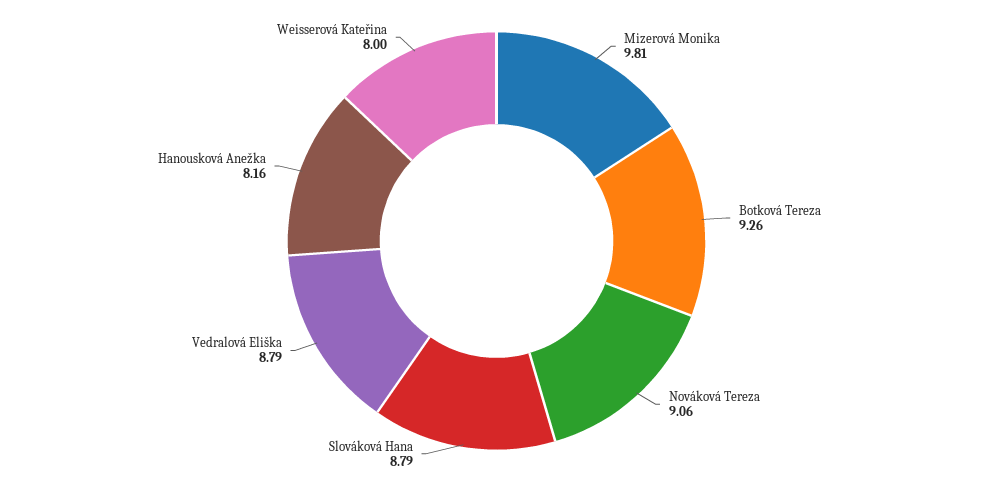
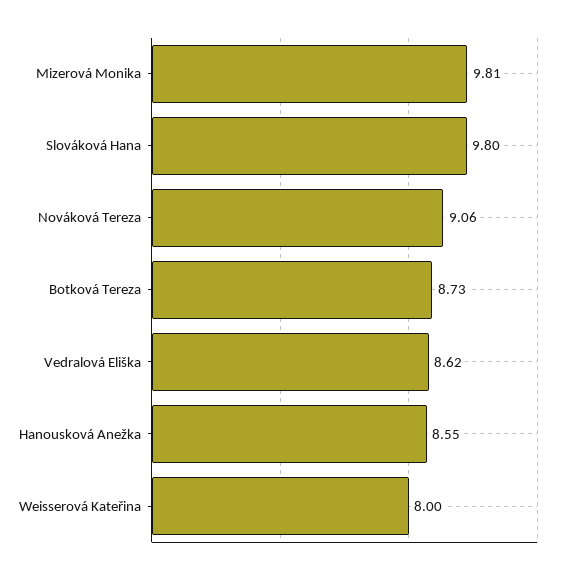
Botková Tereza: 9.26 -> 8.73
Slováková Hana: 8.79 -> 9.8
Vedralová Eliška: 8.79 -> 8.62
Hanousková Anežka: 8.16 -> 8.55

